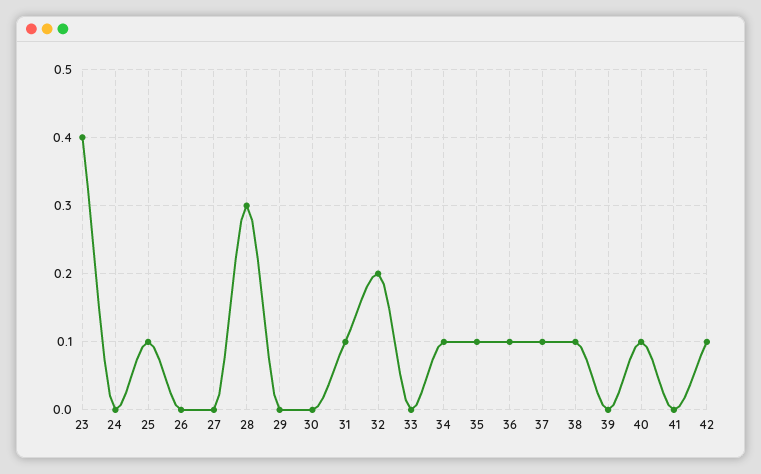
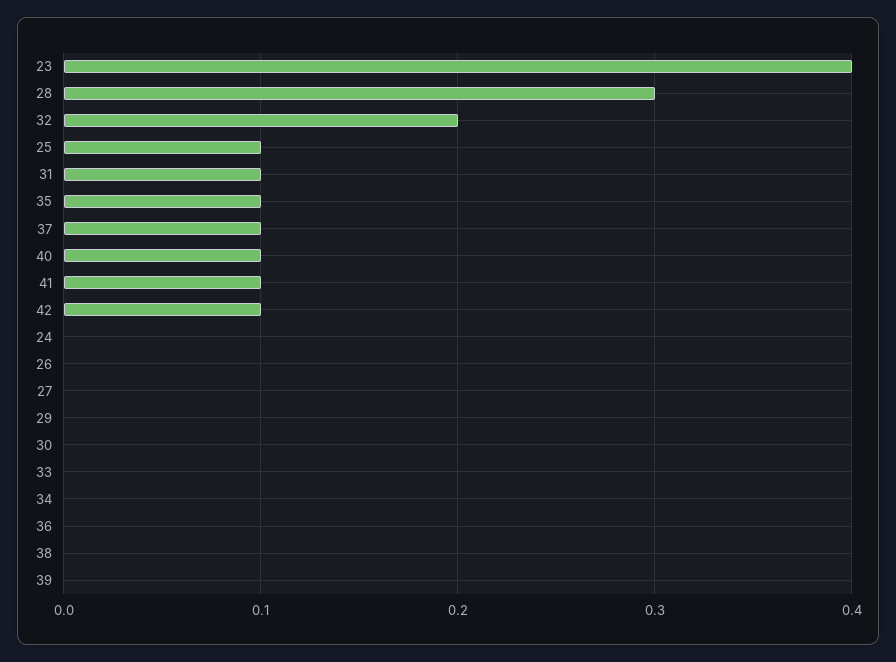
34: 0.1 -> 0
36: 0.1 -> 0
38: 0.1 -> 0
41: 0 -> 0.1

